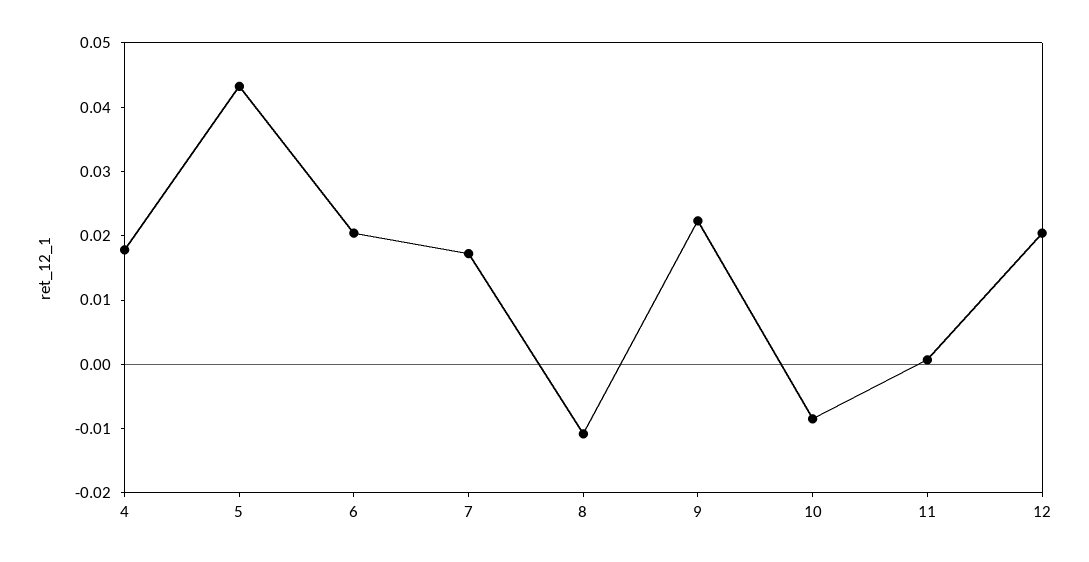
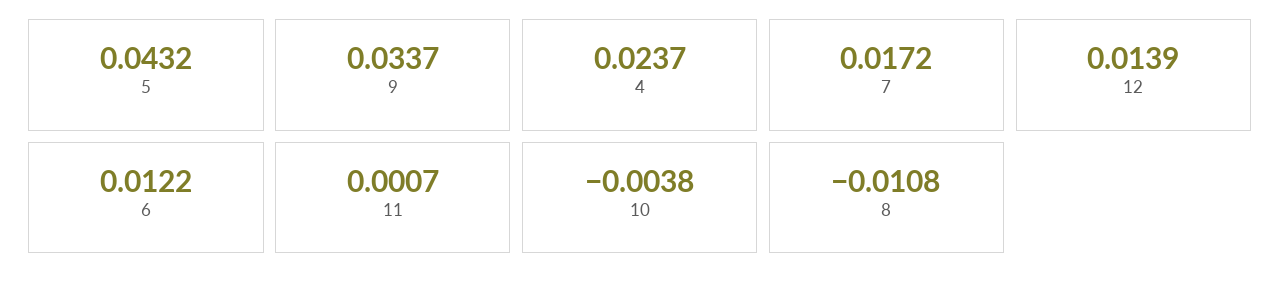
4: 0.018 -> 0.0237
6: 0.02 -> 0.0122
9: 0.022 -> 0.0337
10: -0.008 -> -0.0038
12: 0.02 -> 0.0139

